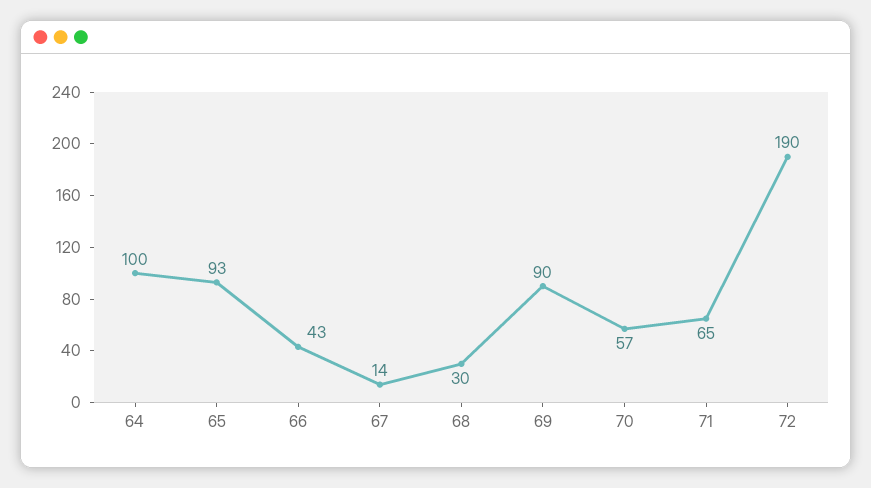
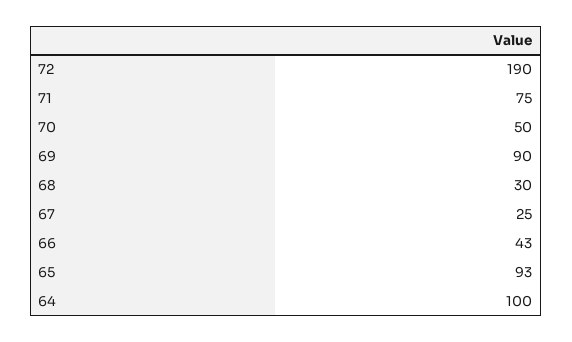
67: 14 -> 25
70: 57 -> 50
71: 65 -> 75

